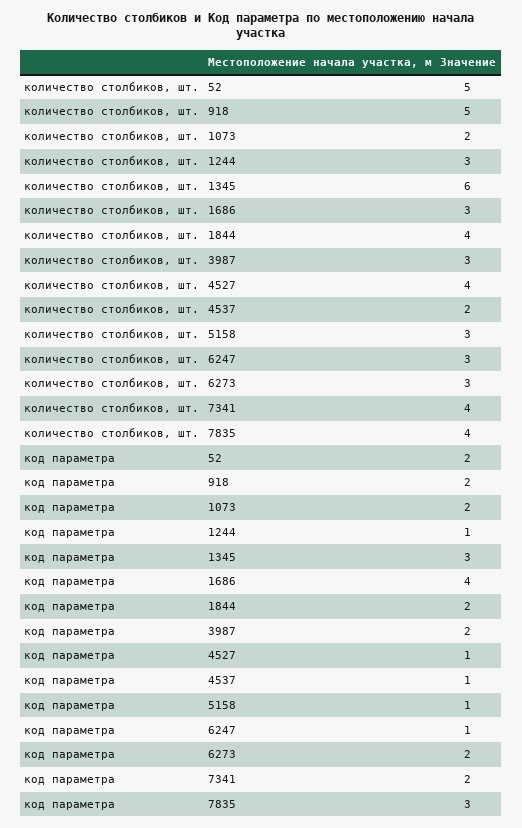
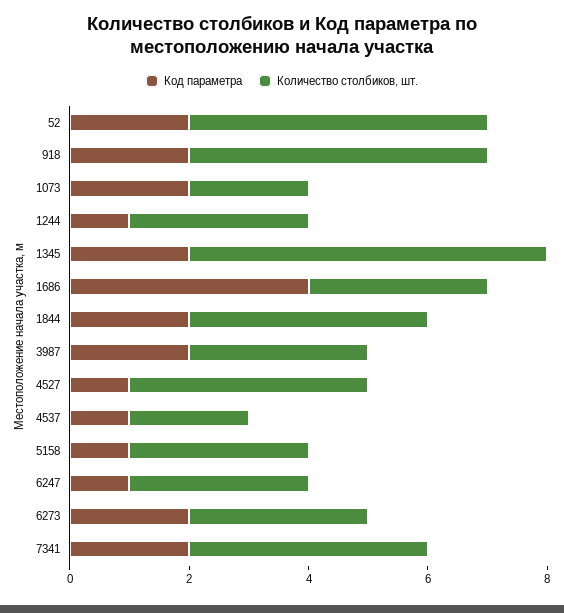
количество столбиков, шт., 7835: 4 -> none
код параметра, 1345: 3 -> 2
код параметра, 7835: 3 -> none

